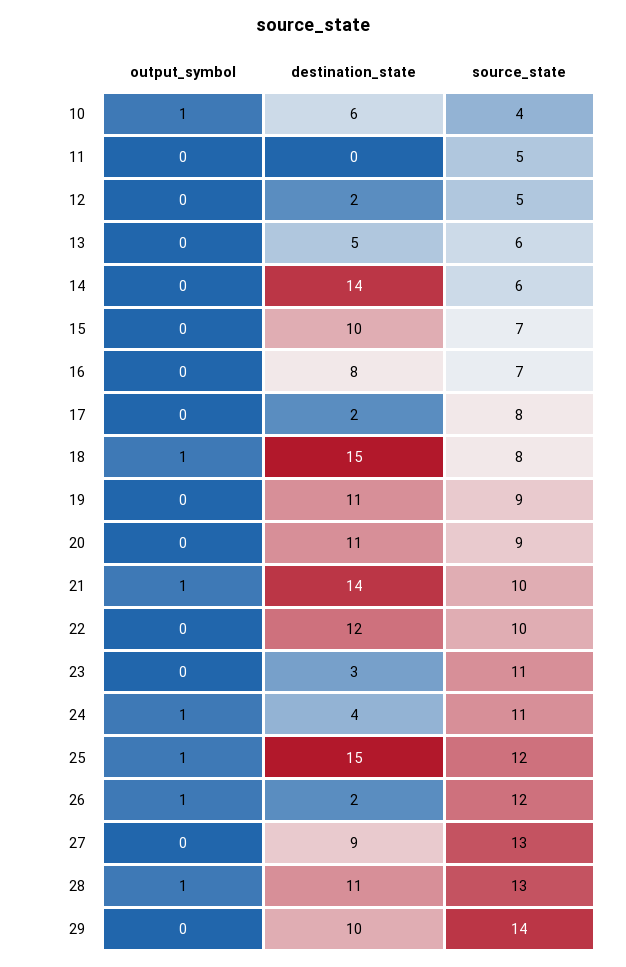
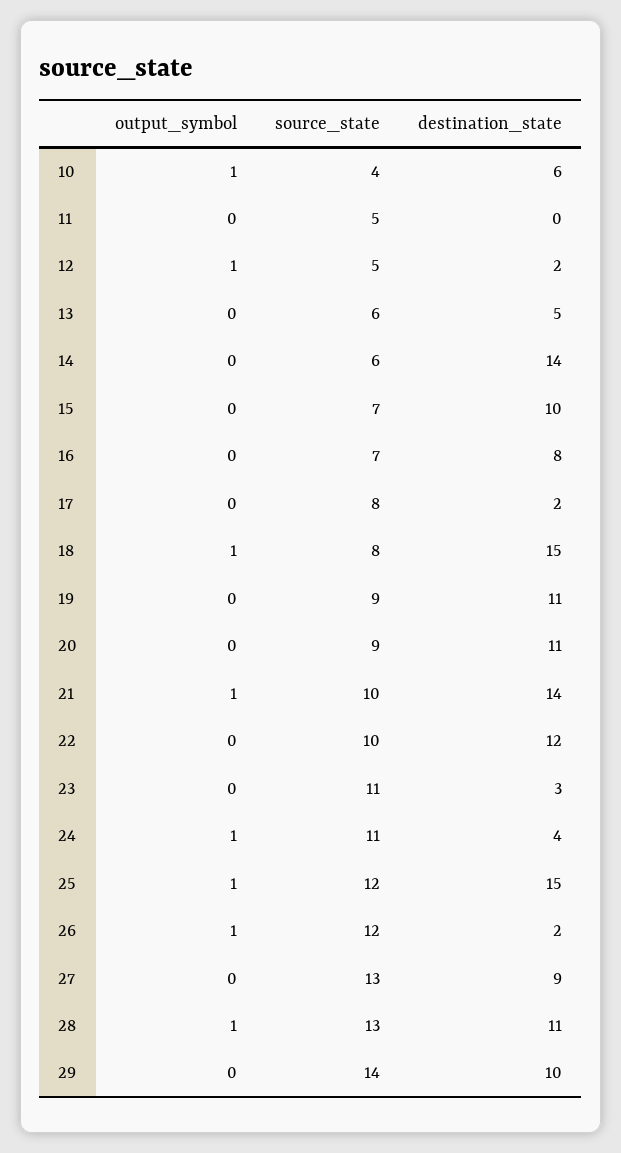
output_symbol, 12: 0 -> 1

